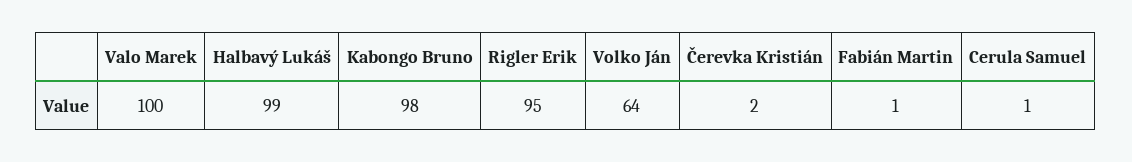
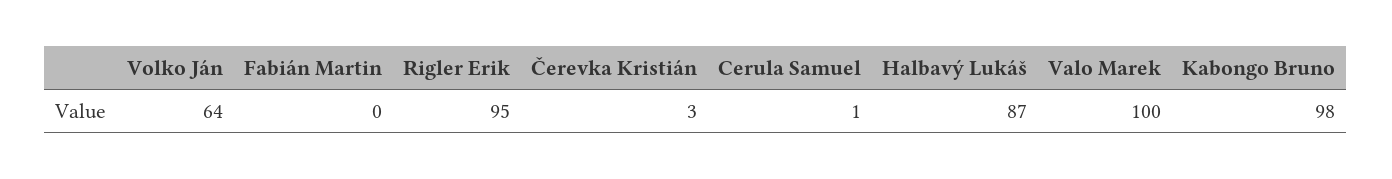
Halbavý Lukáš: 99 -> 87
Čerevka Kristián: 2 -> 3
Fabián Martin: 1 -> 0

